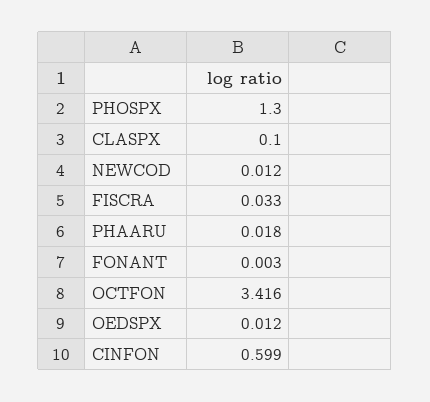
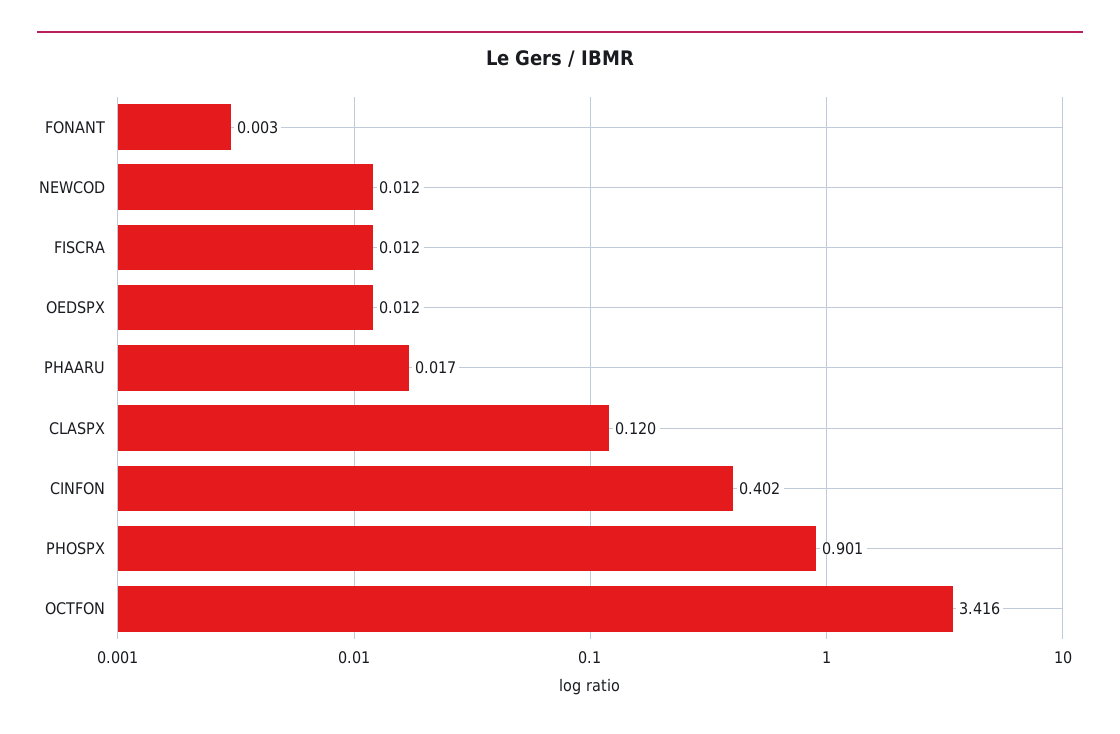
PHOSPX: 1.3 -> 0.901
CLASPX: 0.1 -> 0.12
FISCRA: 0.033 -> 0.012
PHAARU: 0.018 -> 0.017
CINFON: 0.599 -> 0.402

